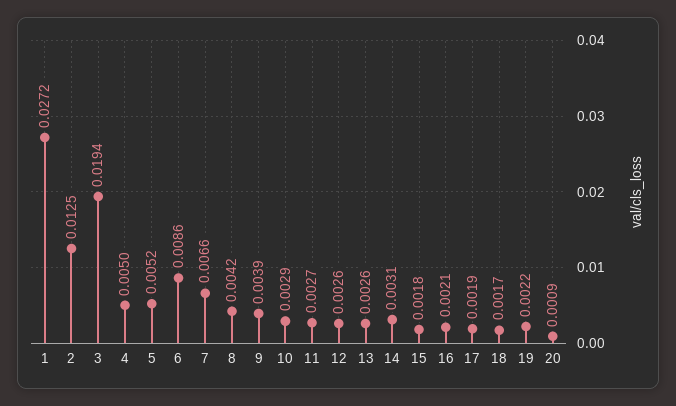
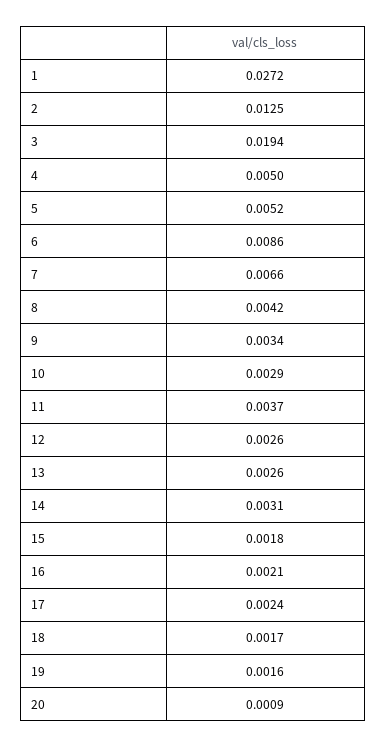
9: 0.0039 -> 0.0034
11: 0.0027 -> 0.0037
17: 0.0019 -> 0.0024
19: 0.0022 -> 0.0016

